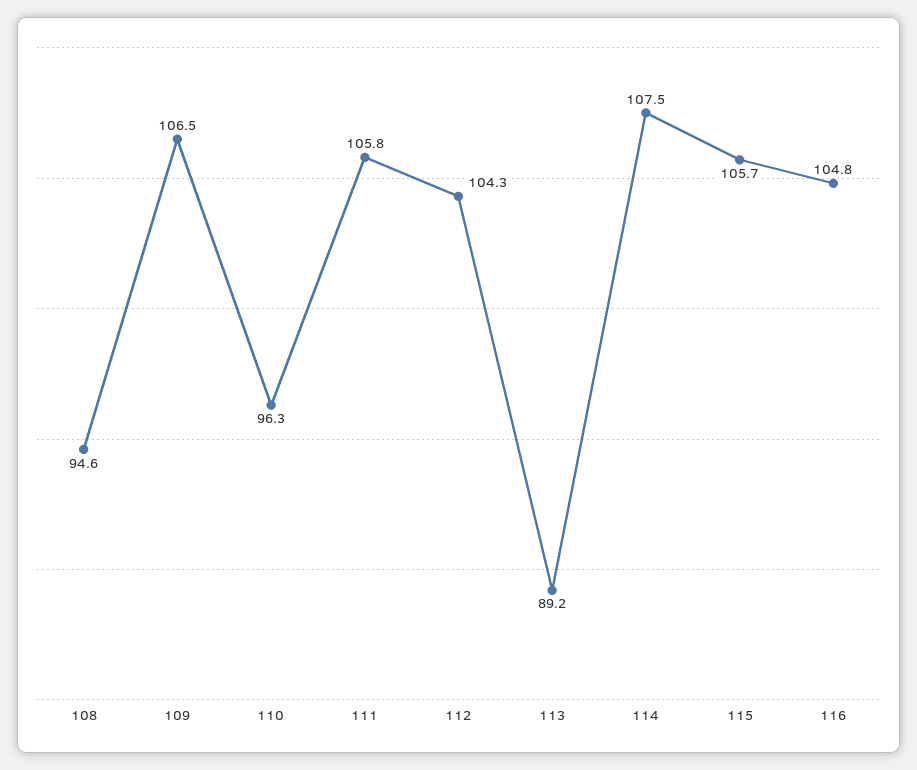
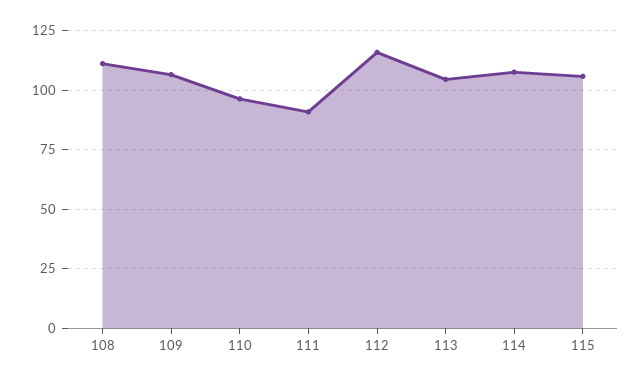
108: 94.6 -> 110
111: 105.8 -> 90
112: 104.3 -> 115
113: 89.2 -> 105
116: 104.8 -> none

